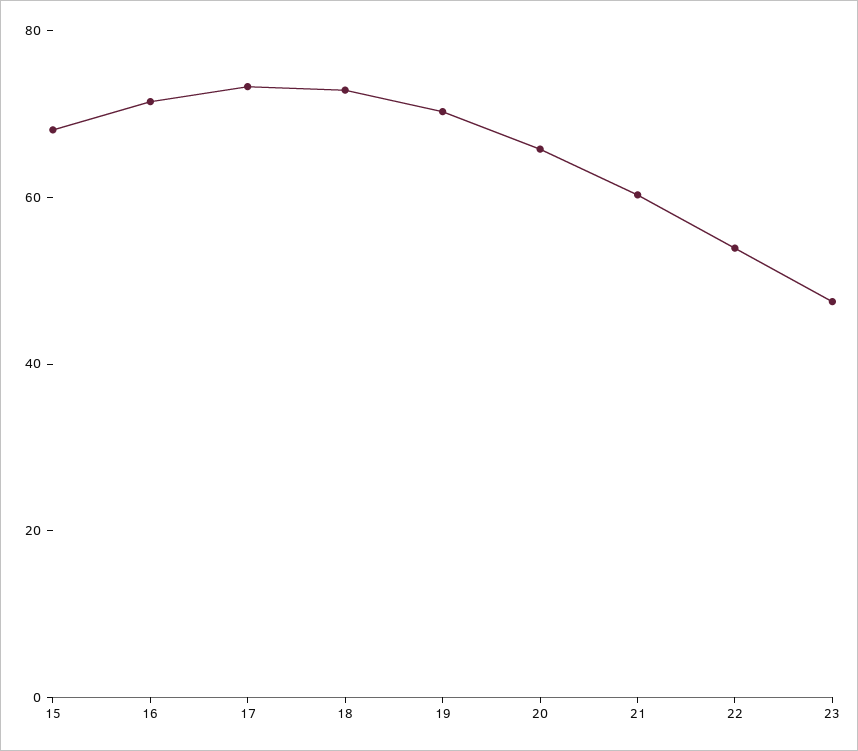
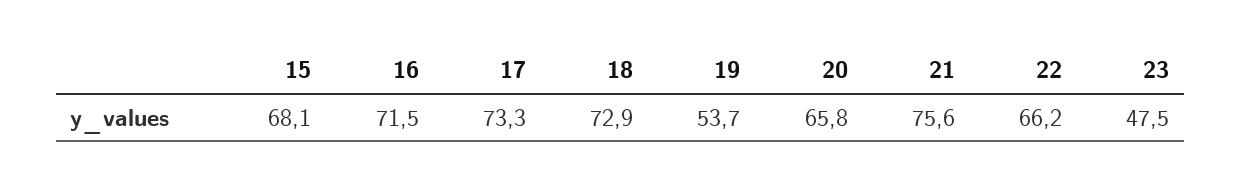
19: 70 -> 53.7
21: 60 -> 75.6
22: 55 -> 66.2

